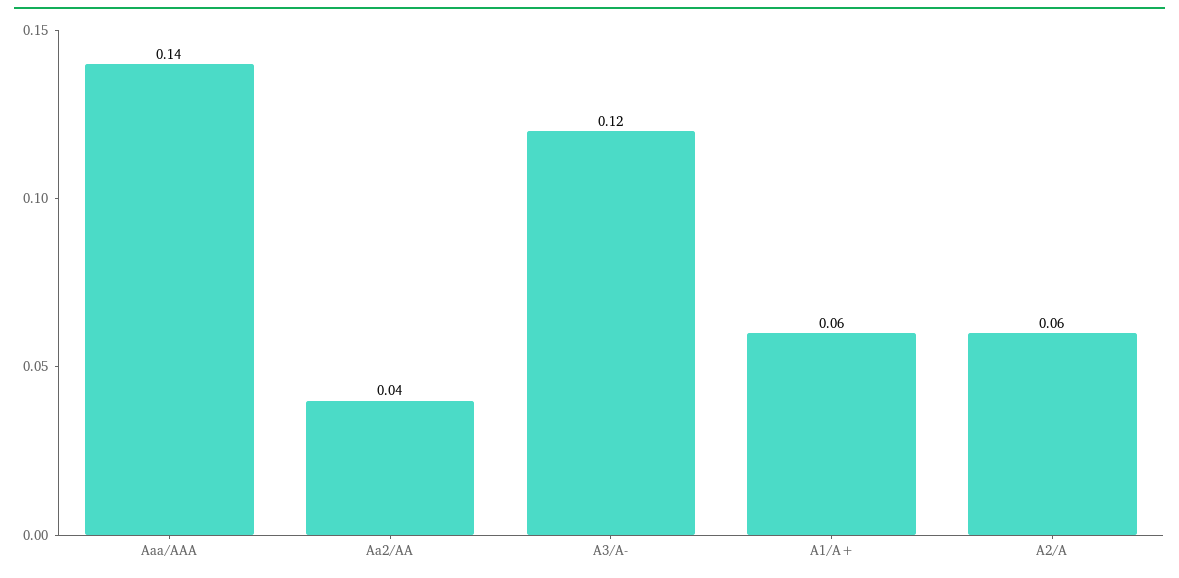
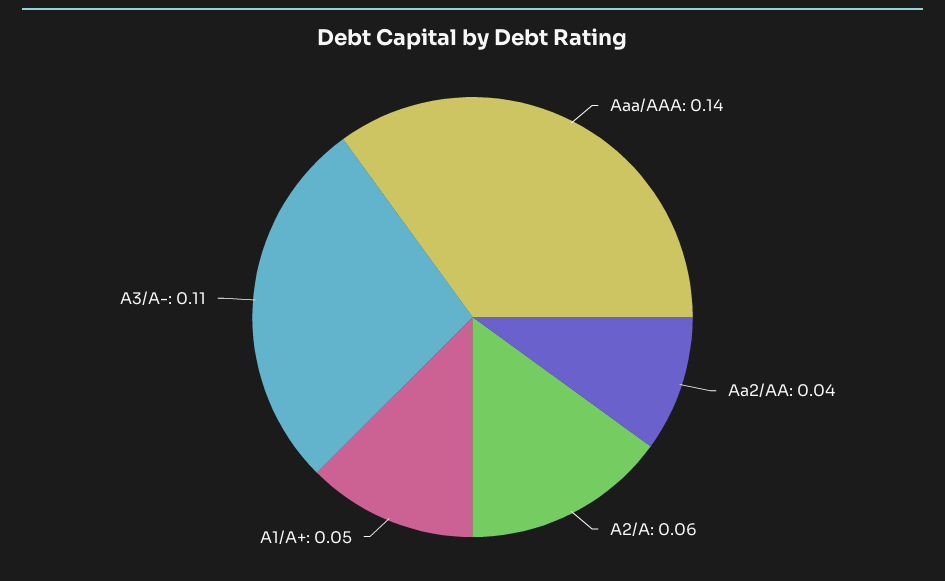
A3/A-: 0.12 -> 0.11
A1/A+: 0.06 -> 0.05

